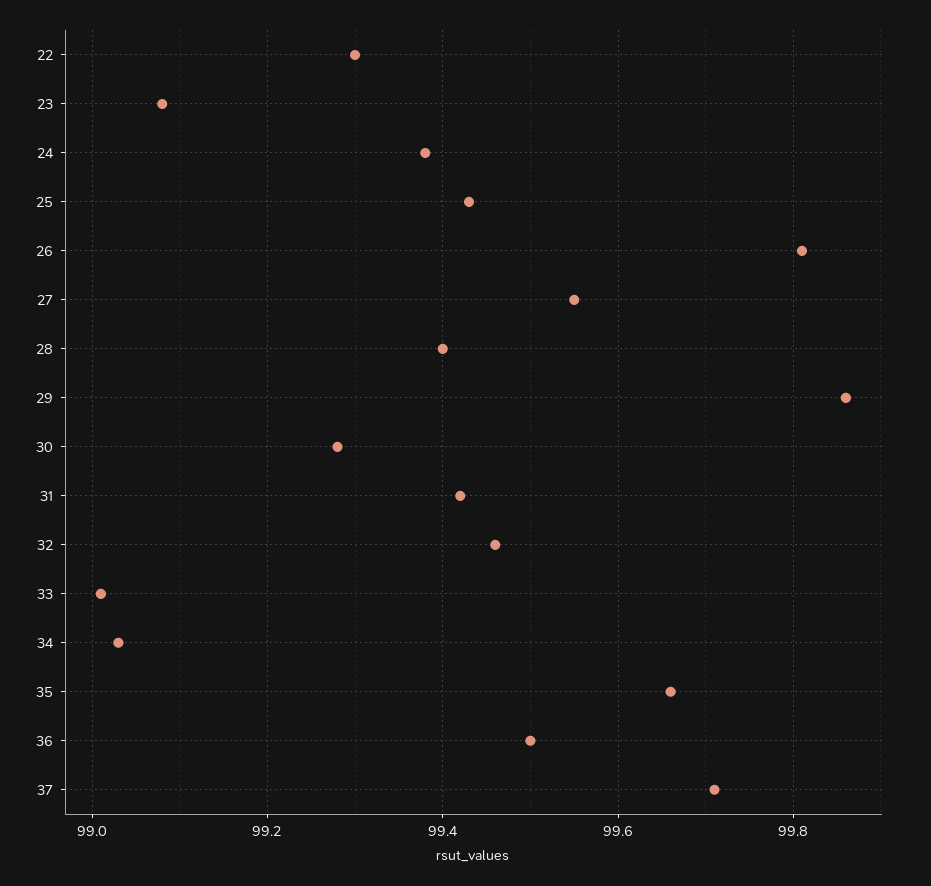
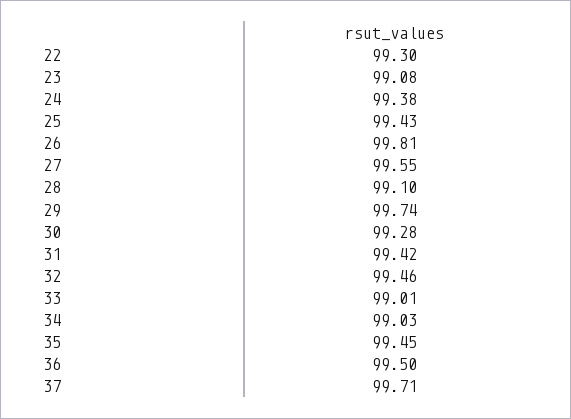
28: 99.4 -> 99.1
29: 99.85 -> 99.74
35: 99.65 -> 99.45

